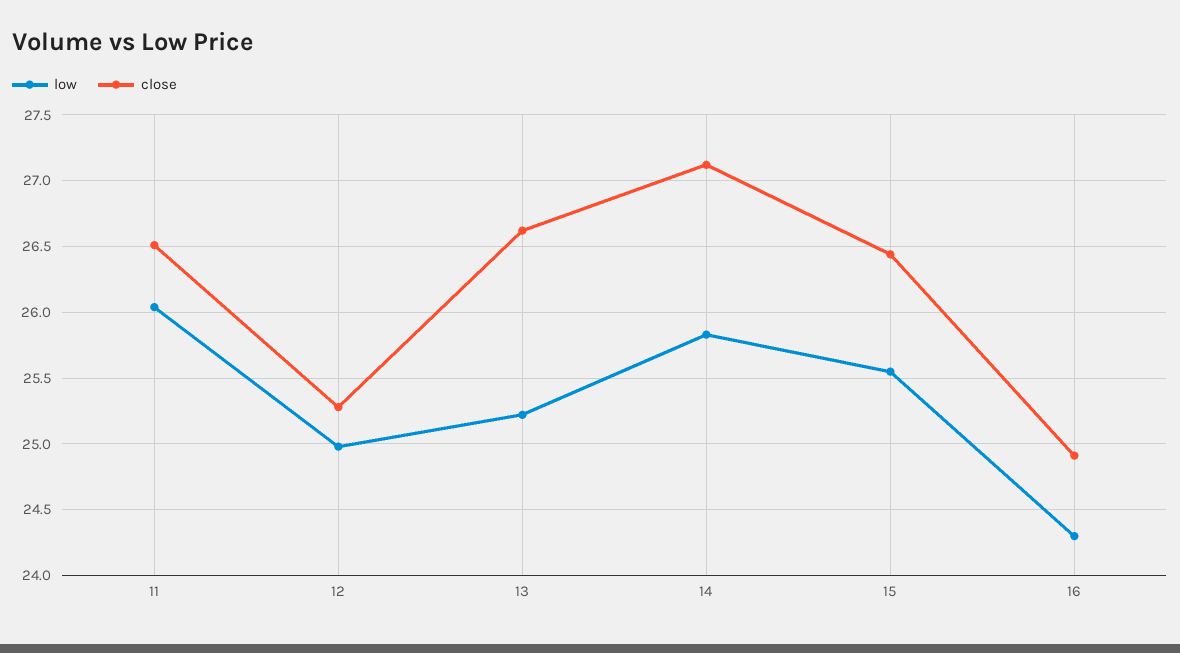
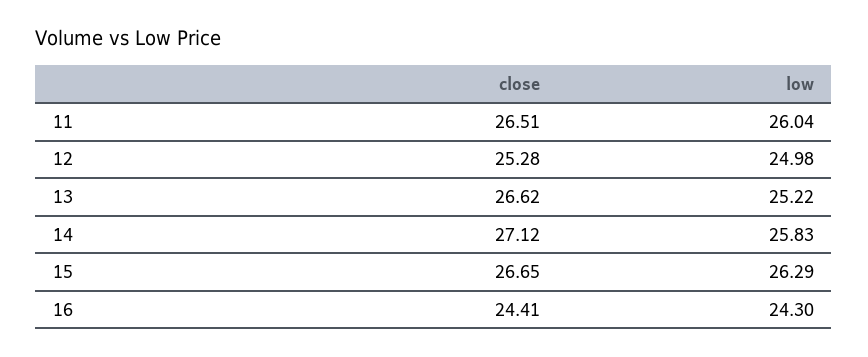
low, 15: 25.55 -> 26.29
close, 15: 26.45 -> 26.65
close, 16: 24.9 -> 24.41

